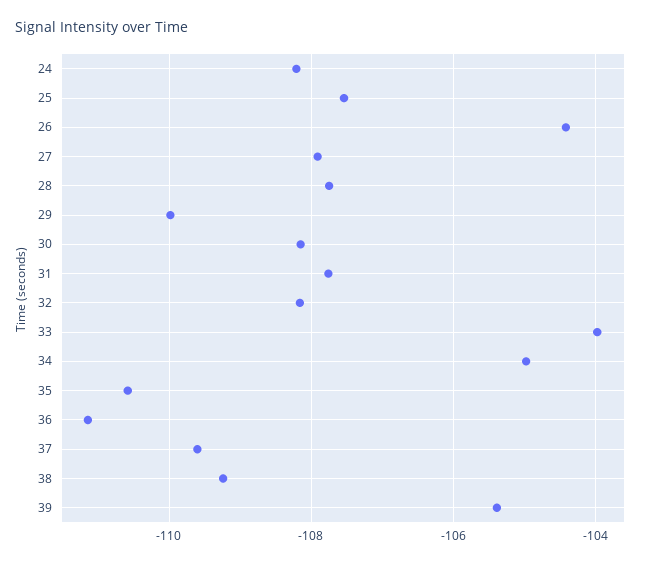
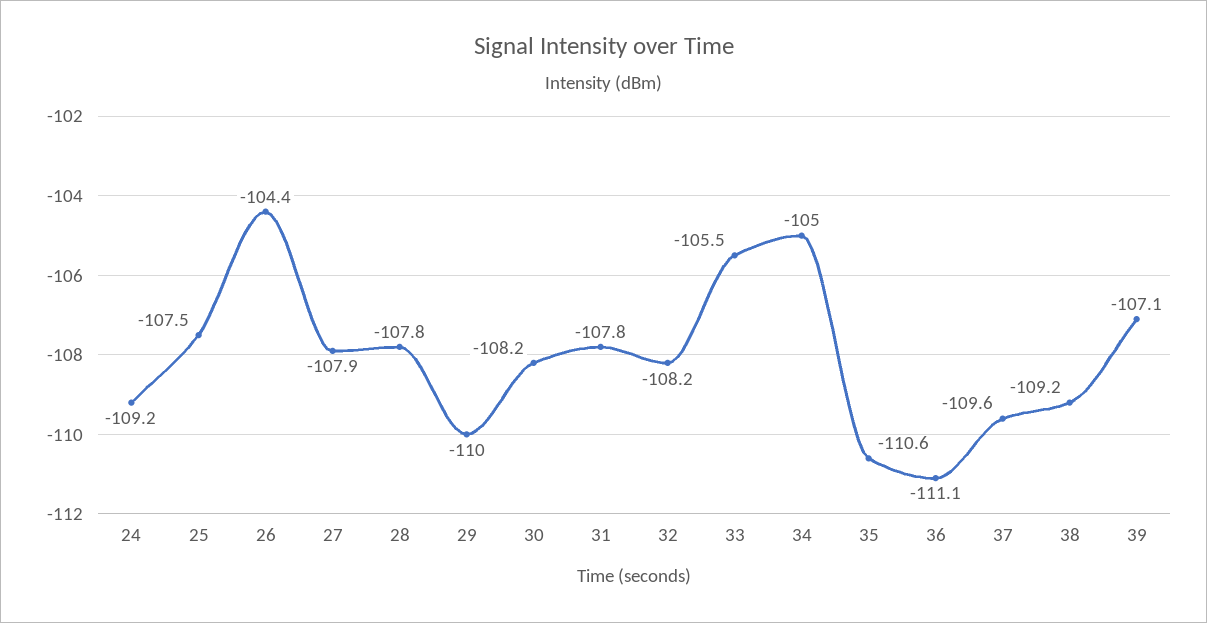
24: -108.2 -> -109.2
33: -104 -> -105.5
39: -105.4 -> -107.1

